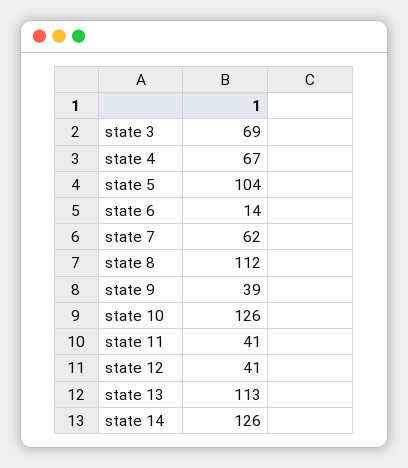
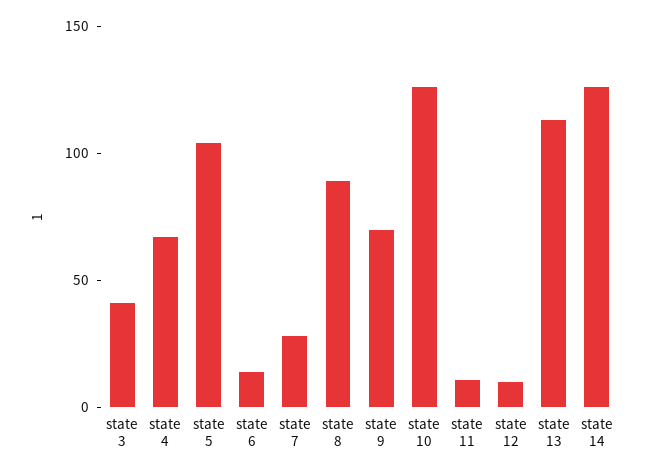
state 3: 69 -> 40
state 7: 62 -> 30
state 8: 112 -> 90
state 9: 39 -> 70
state 11: 41 -> 10
state 12: 41 -> 10

